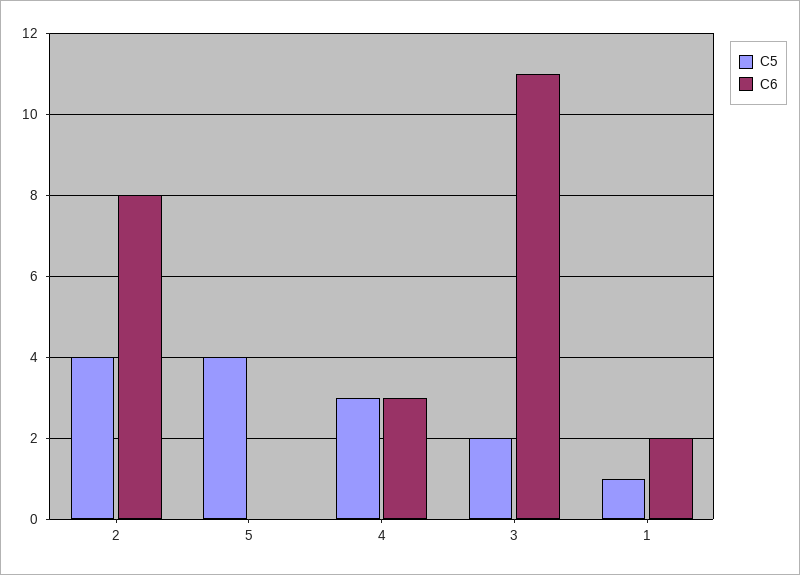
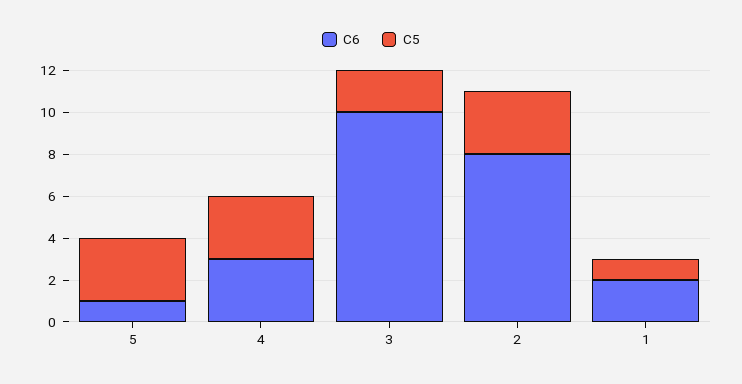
C5, 2: 4 -> 3
C5, 5: 4 -> 3
C6, 5: 0 -> 1
C6, 3: 11 -> 10

